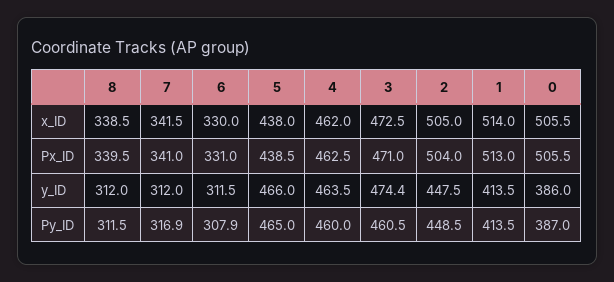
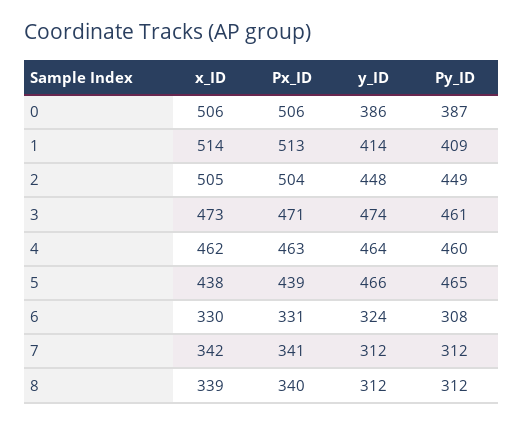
6, y_ID: 311.5 -> 324
7, Py_ID: 316.9 -> 312
1, Py_ID: 413.5 -> 409

